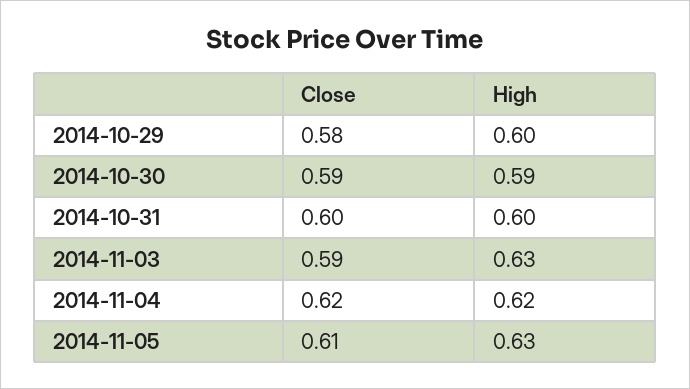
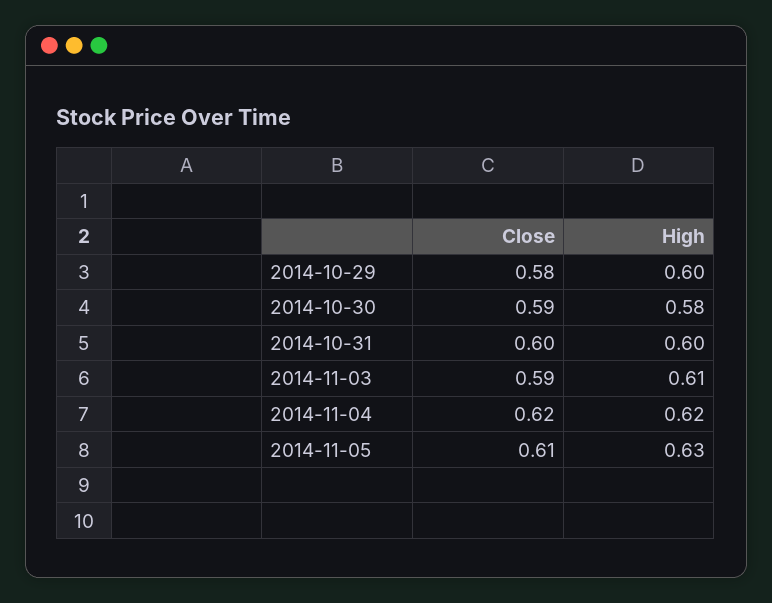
High, 2014-10-30: 0.59 -> 0.58
High, 2014-11-03: 0.63 -> 0.61

